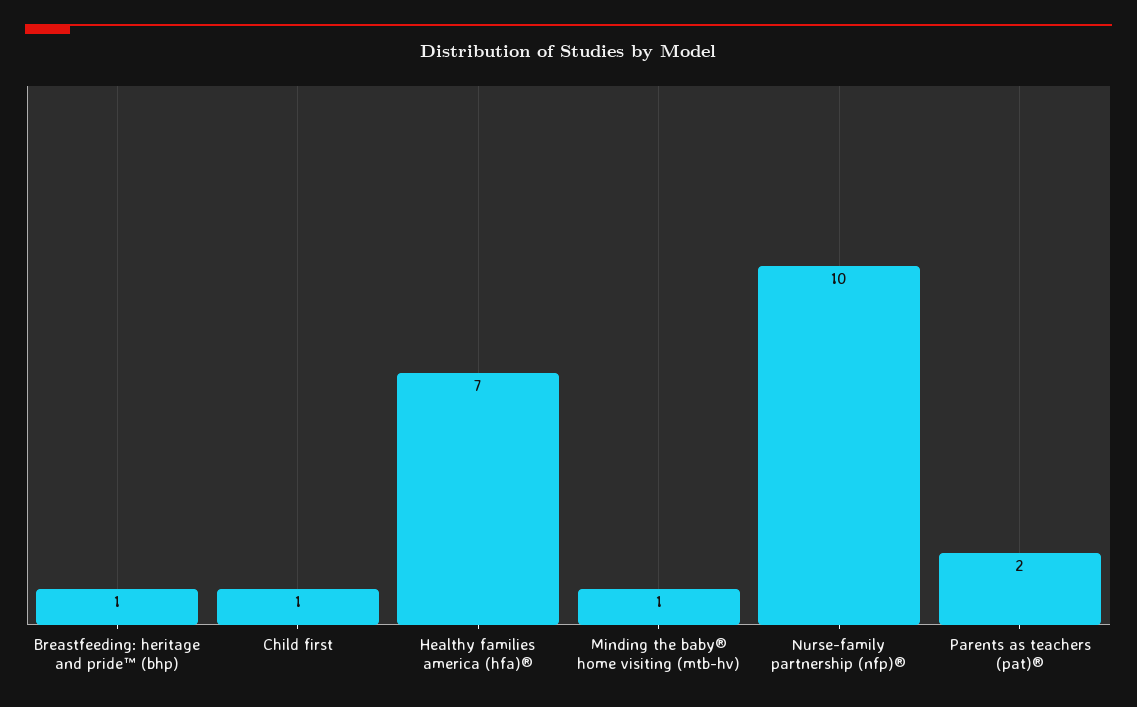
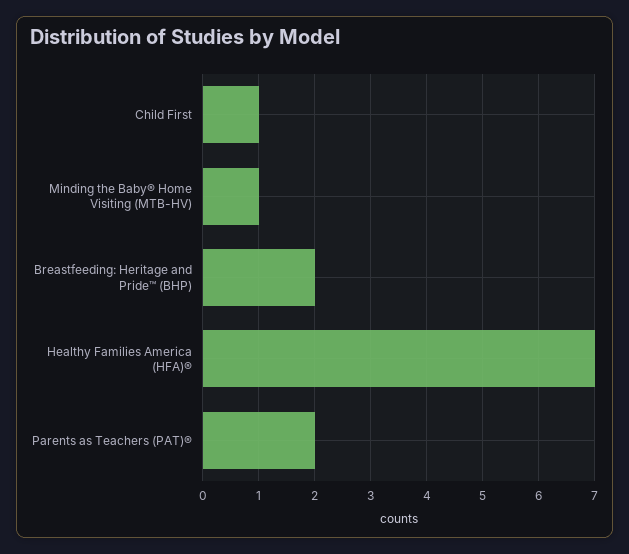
Breastfeeding: heritage and pride™ (bhp): 1 -> 2
Nurse-family partnership (nfp)®: 10 -> none

